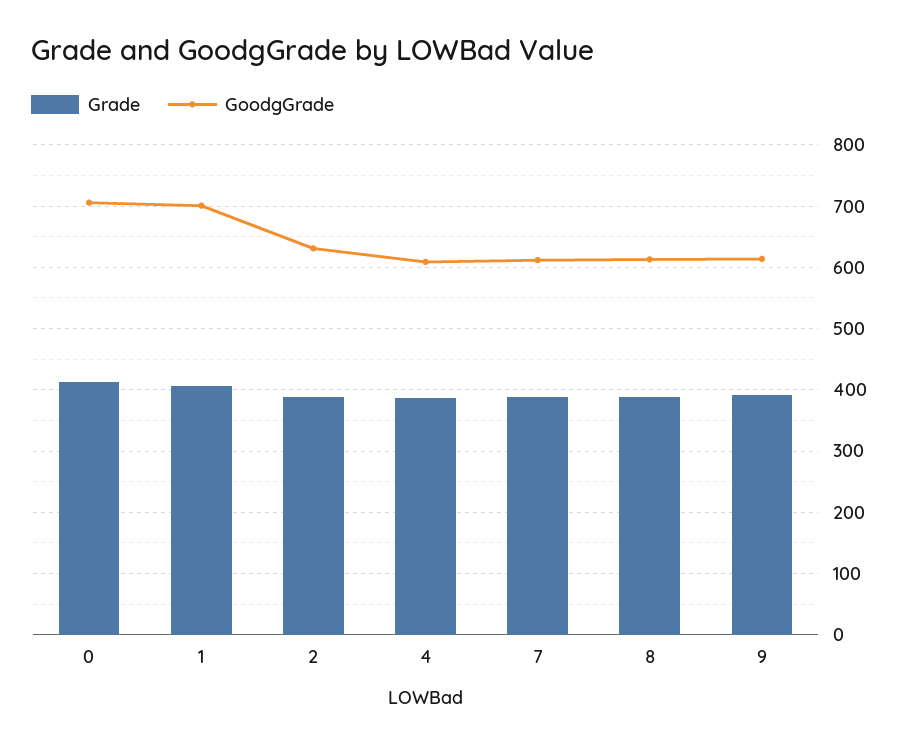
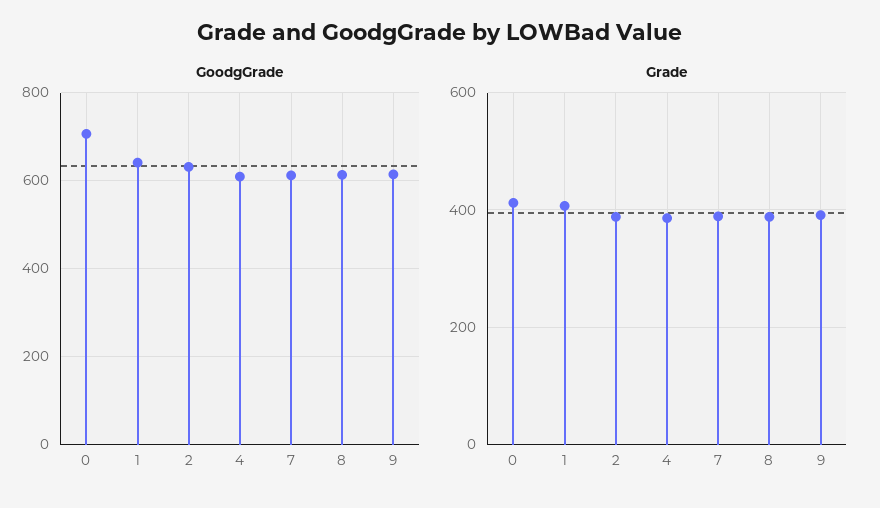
GoodgGrade, 1: 700 -> 640

